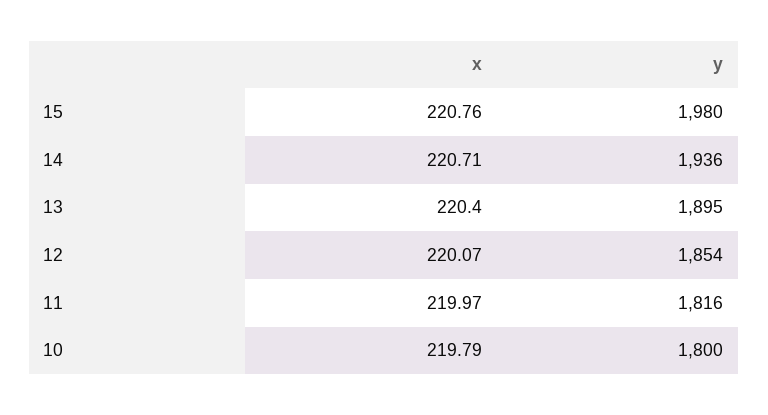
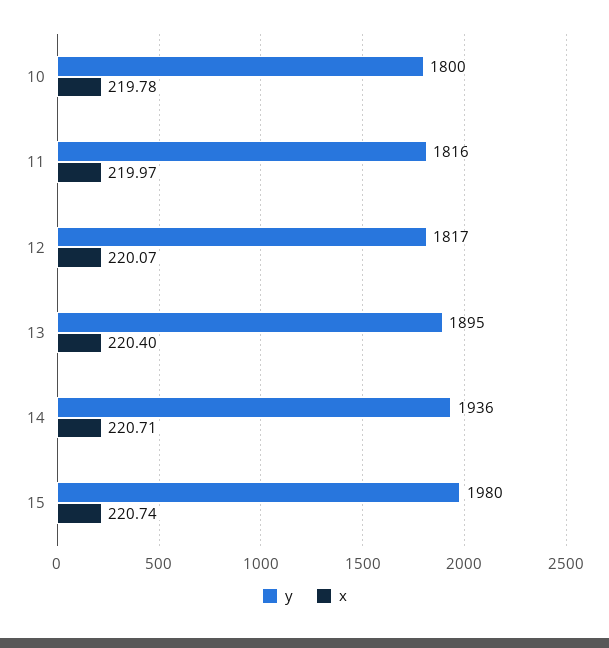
x, 15: 220.76 -> 220.74
y, 12: 1854 -> 1817
x, 10: 219.79 -> 219.78

